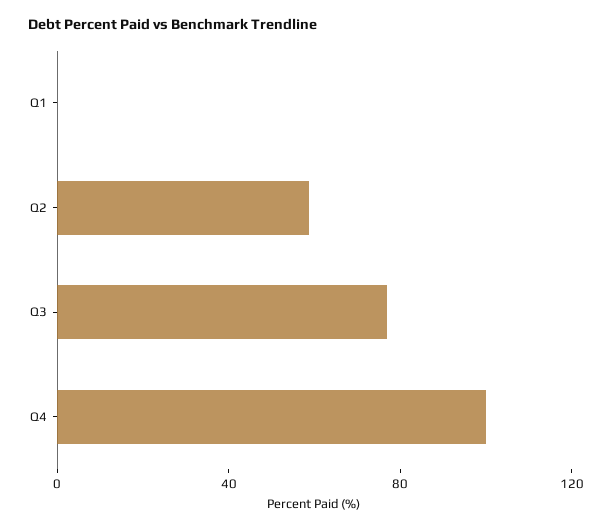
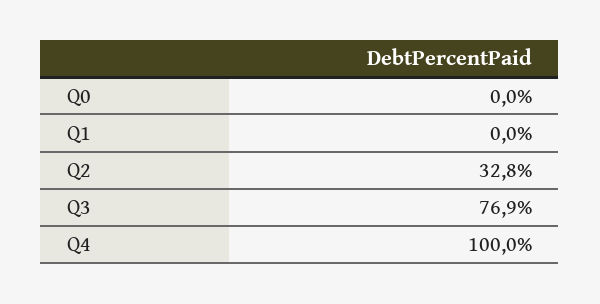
Q2: 60 -> 32.8
Q0: none -> 0

